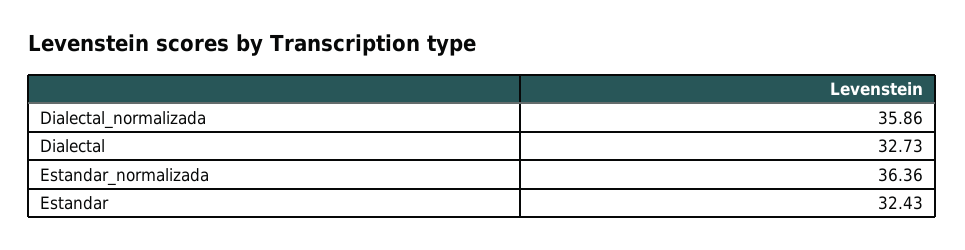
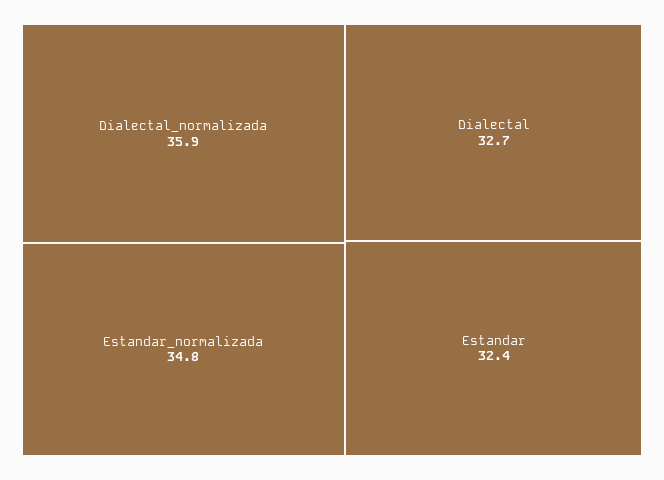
Estandar_normalizada: 36.36 -> 34.8

